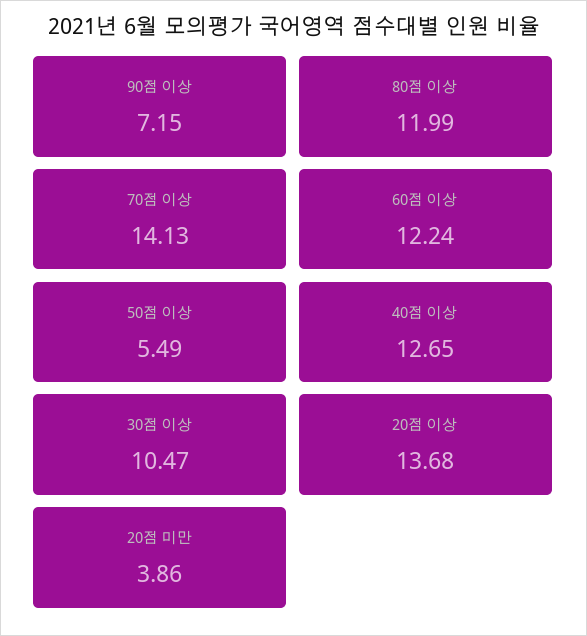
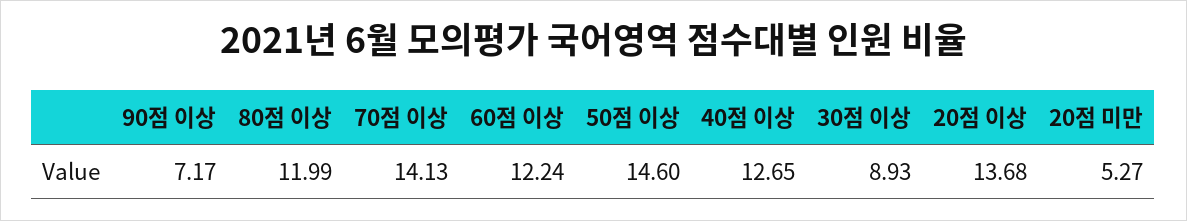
90점 이상: 7.15 -> 7.17
50점 이상: 5.49 -> 14.6
30점 이상: 10.47 -> 8.93
20점 미만: 3.86 -> 5.27

